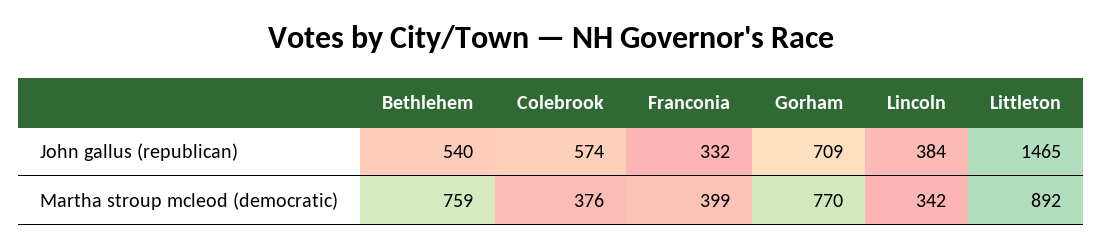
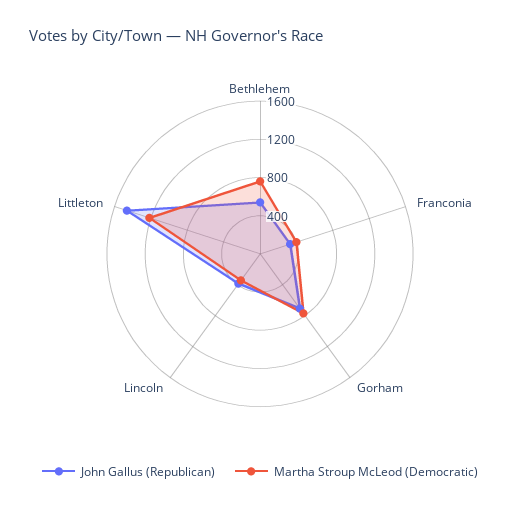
John gallus (republican), Colebrook: 574 -> none
Martha stroup mcleod (democratic), Colebrook: 376 -> none
Martha stroup mcleod (democratic), Littleton: 892 -> 1200

